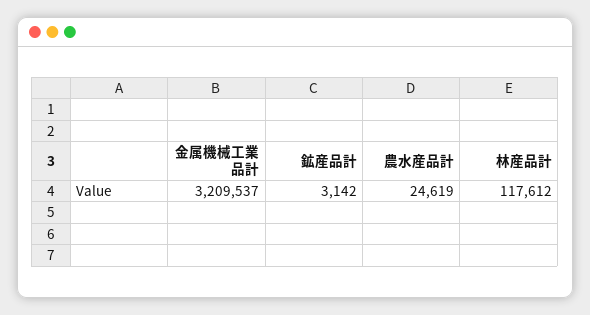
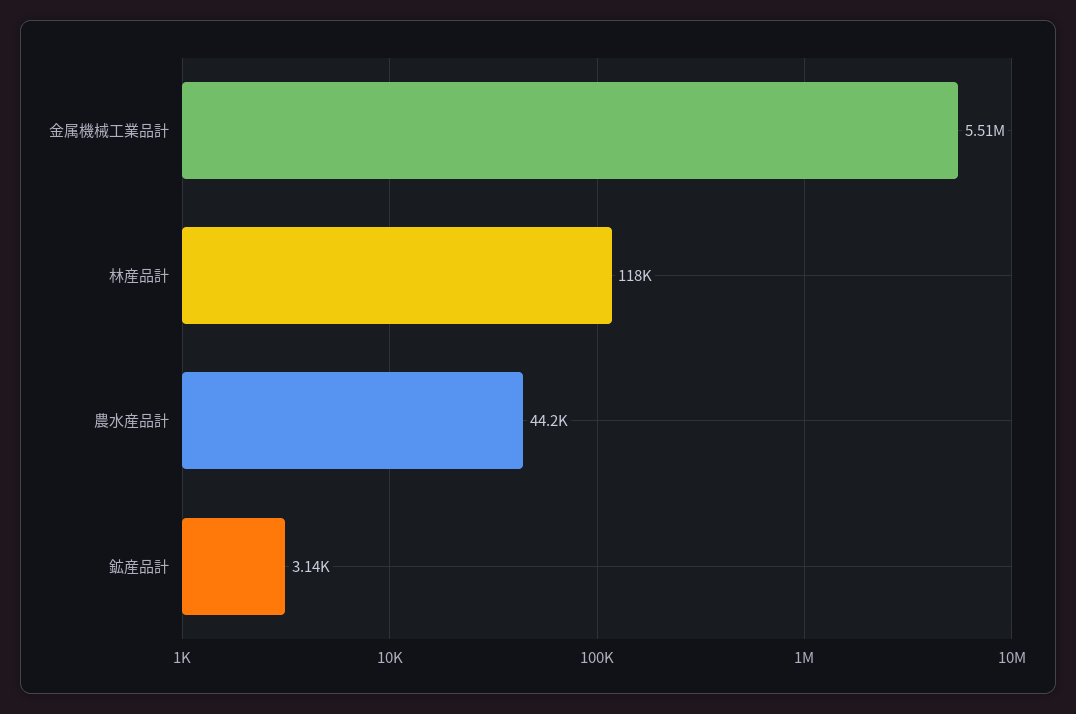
金属機械工業品計: 3209537 -> 5510000
農水産品計: 24619 -> 44200

